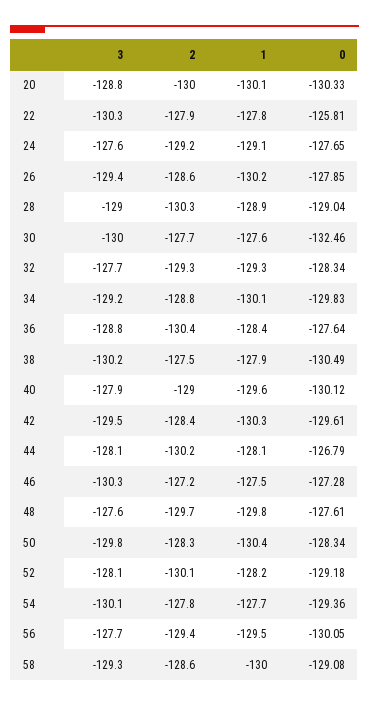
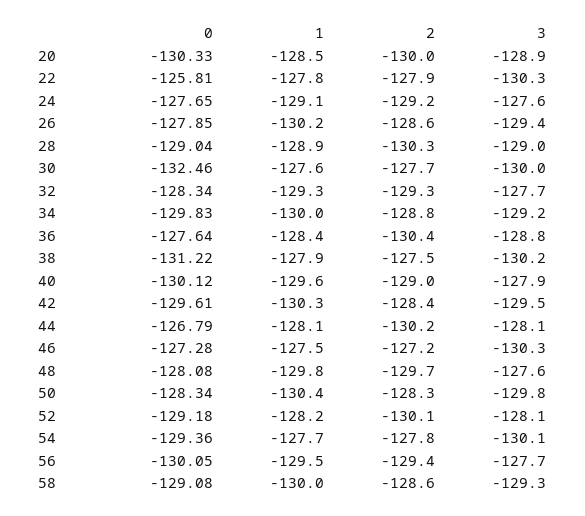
3, 20: -128.8 -> -128.9
1, 20: -130.1 -> -128.5
1, 34: -130.1 -> -130
0, 38: -130.49 -> -131.22
0, 48: -127.61 -> -128.08

